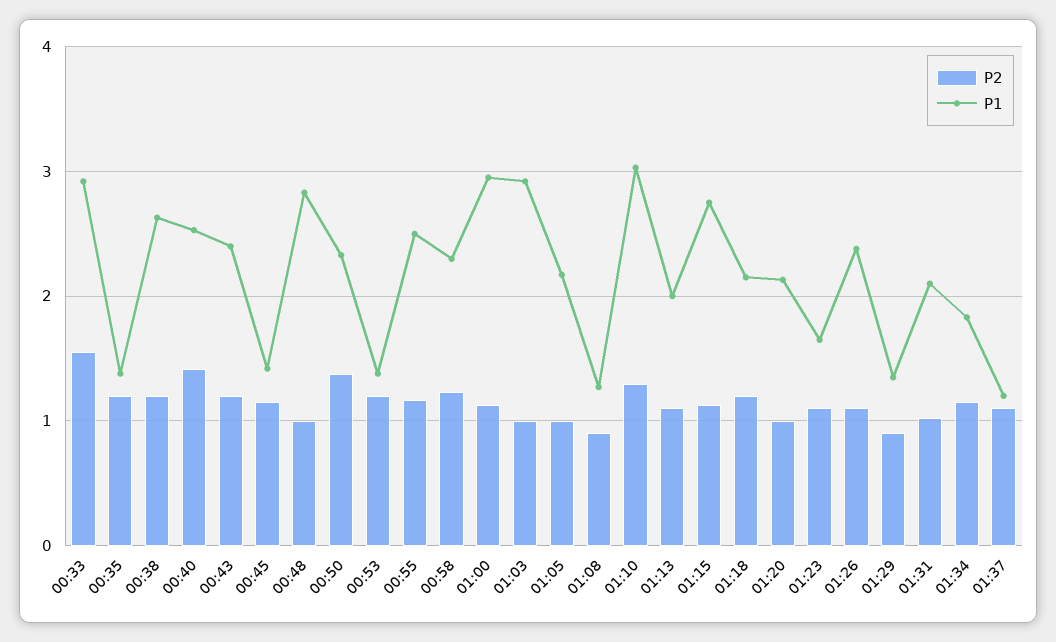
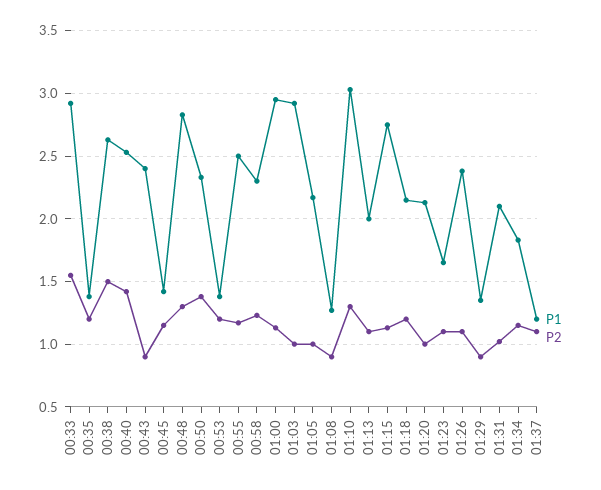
P2, 00:38: 1.2 -> 1.5
P2, 00:43: 1.2 -> 0.9
P2, 00:48: 1 -> 1.3

